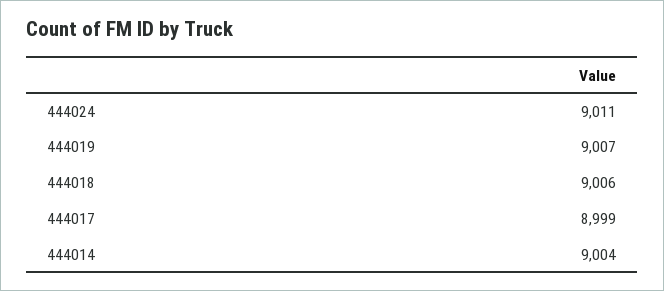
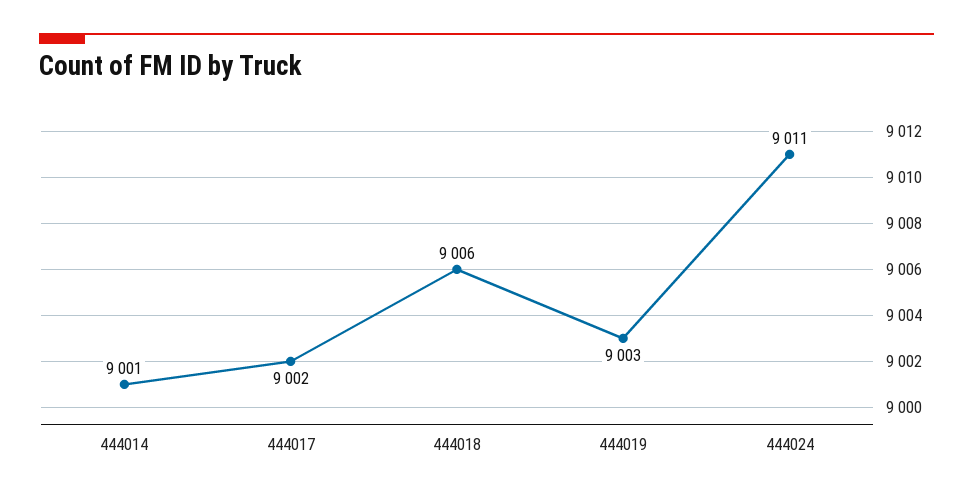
444019: 9007 -> 9003
444017: 8999 -> 9002
444014: 9004 -> 9001

